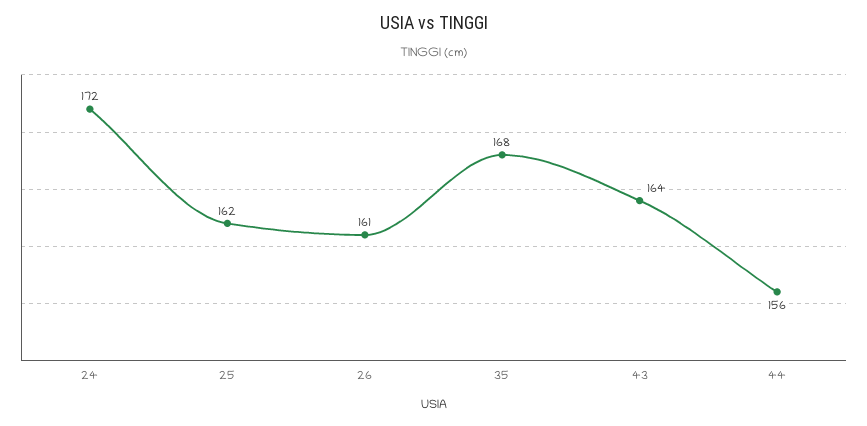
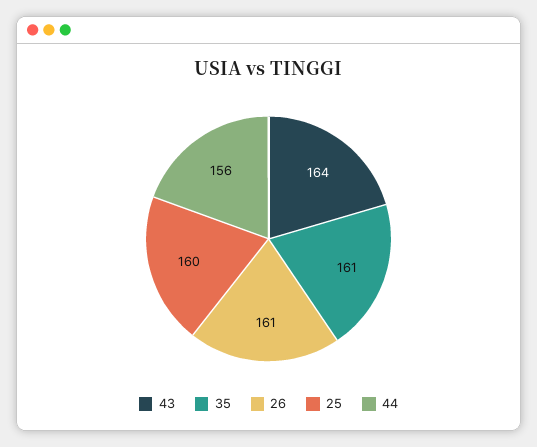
24: 172 -> none
25: 162 -> 160
35: 168 -> 161

